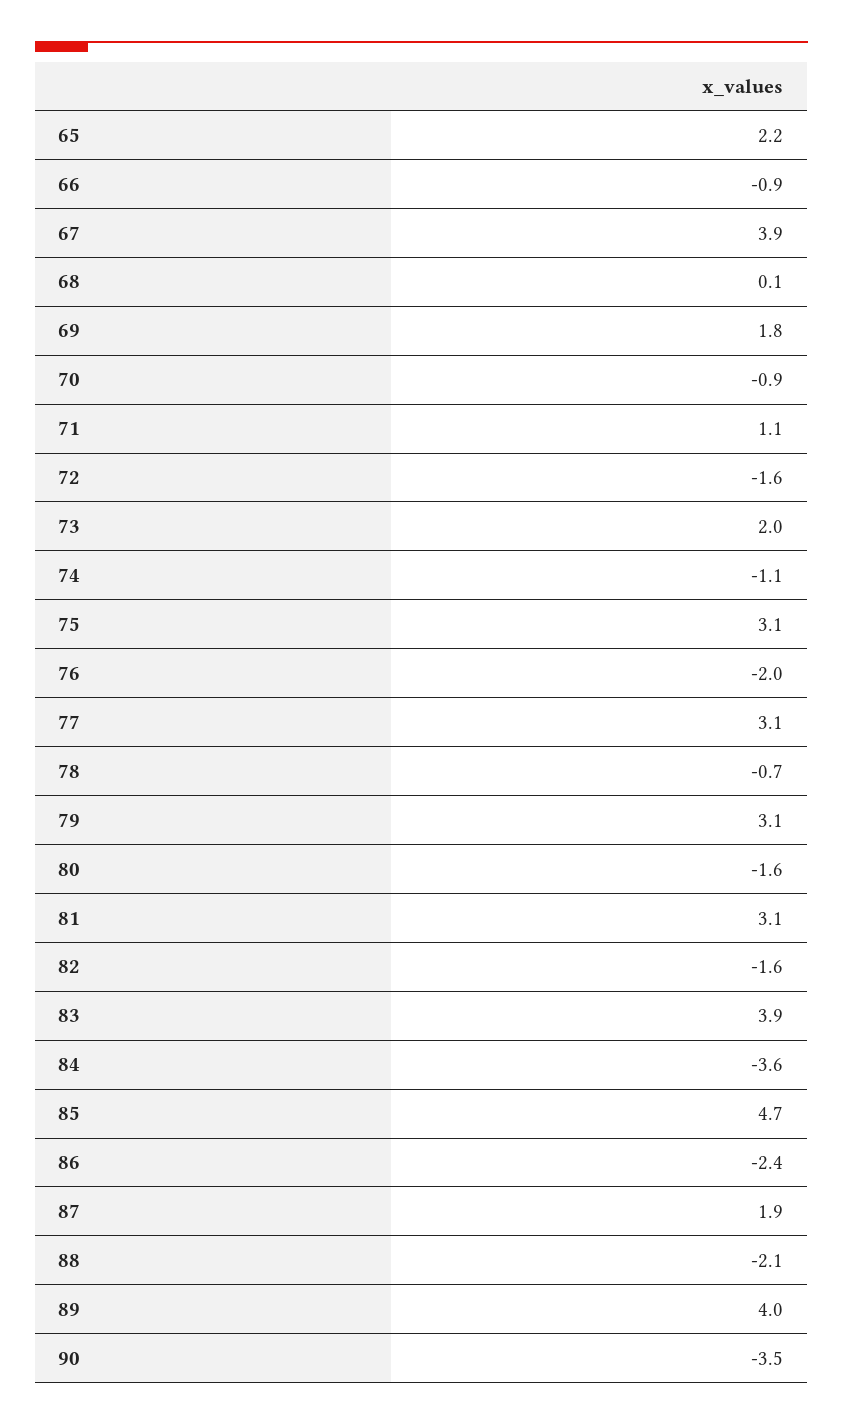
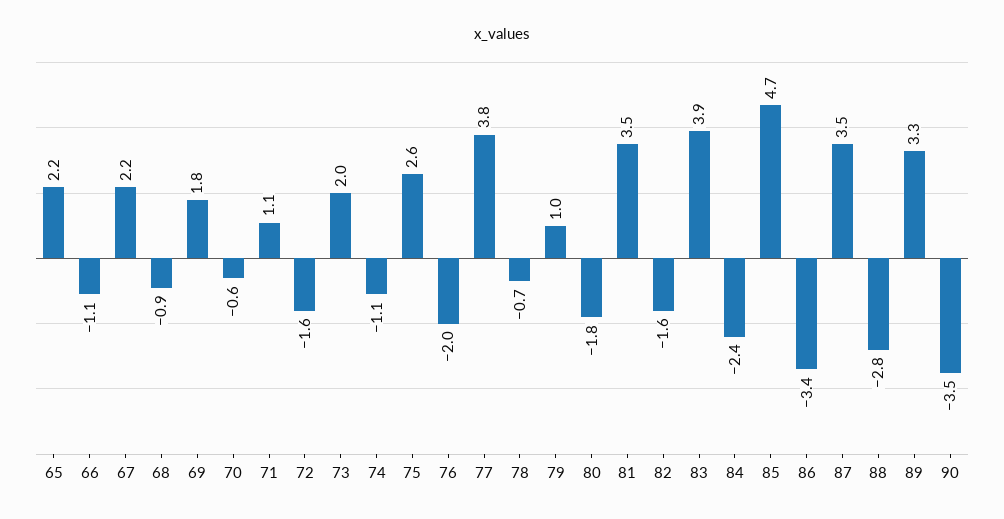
66: -0.9 -> -1.1
67: 3.9 -> 2.2
68: 0.1 -> -0.9
70: -0.9 -> -0.6
75: 3.1 -> 2.6
77: 3.1 -> 3.8
79: 3.1 -> 1
80: -1.6 -> -1.8
81: 3.1 -> 3.5
84: -3.6 -> -2.4
86: -2.4 -> -3.4
87: 1.9 -> 3.5
88: -2.1 -> -2.8
89: 4 -> 3.3

